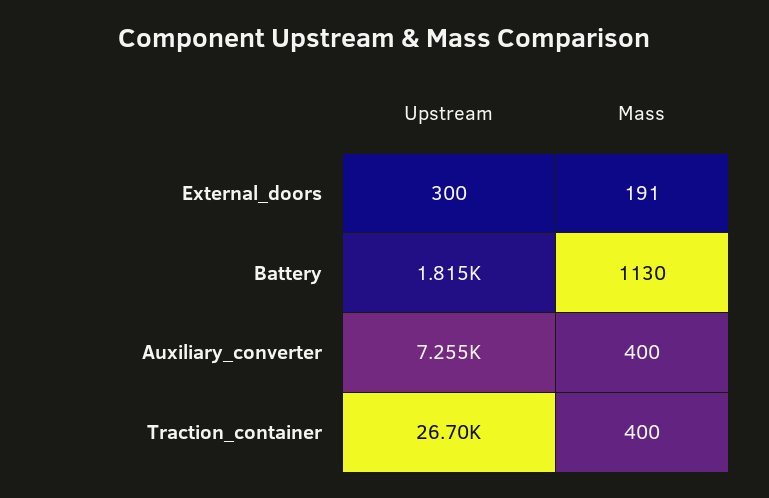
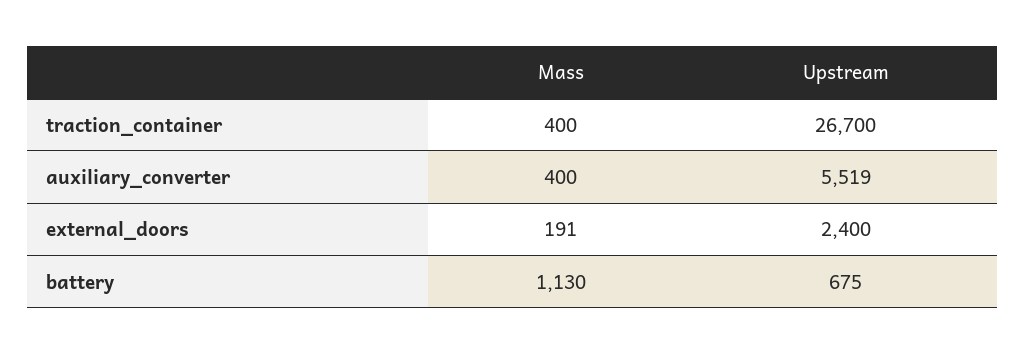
Upstream, External_doors: 300 -> 2400
Upstream, Battery: 1815 -> 675
Upstream, Auxiliary_converter: 7255 -> 5519

